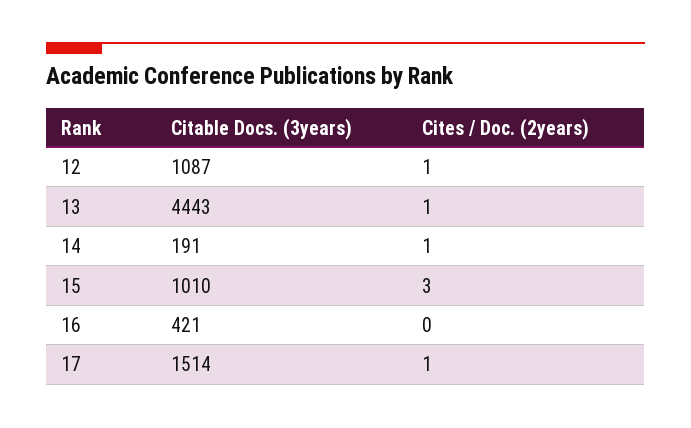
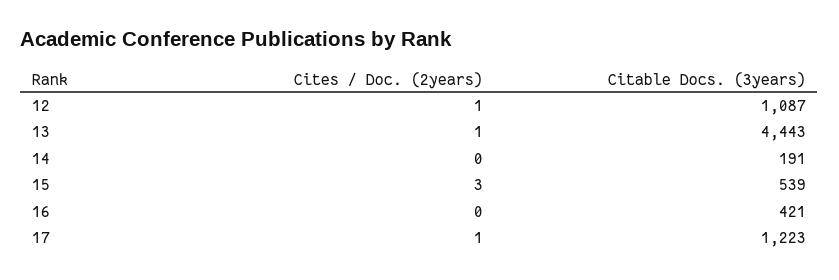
Cites / Doc. (2years), 14: 1 -> 0
Citable Docs. (3years), 15: 1010 -> 539
Citable Docs. (3years), 17: 1514 -> 1223

